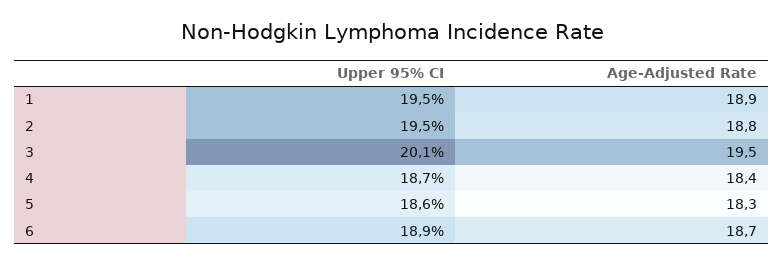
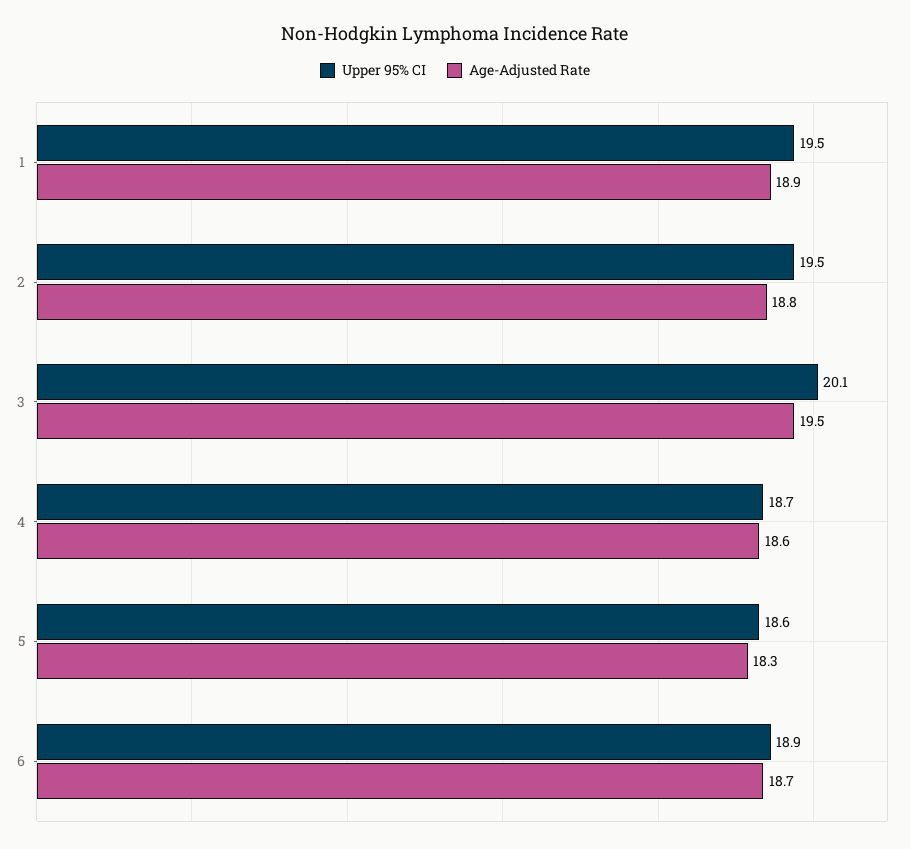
Age-Adjusted Rate, 4: 18.4 -> 18.6

